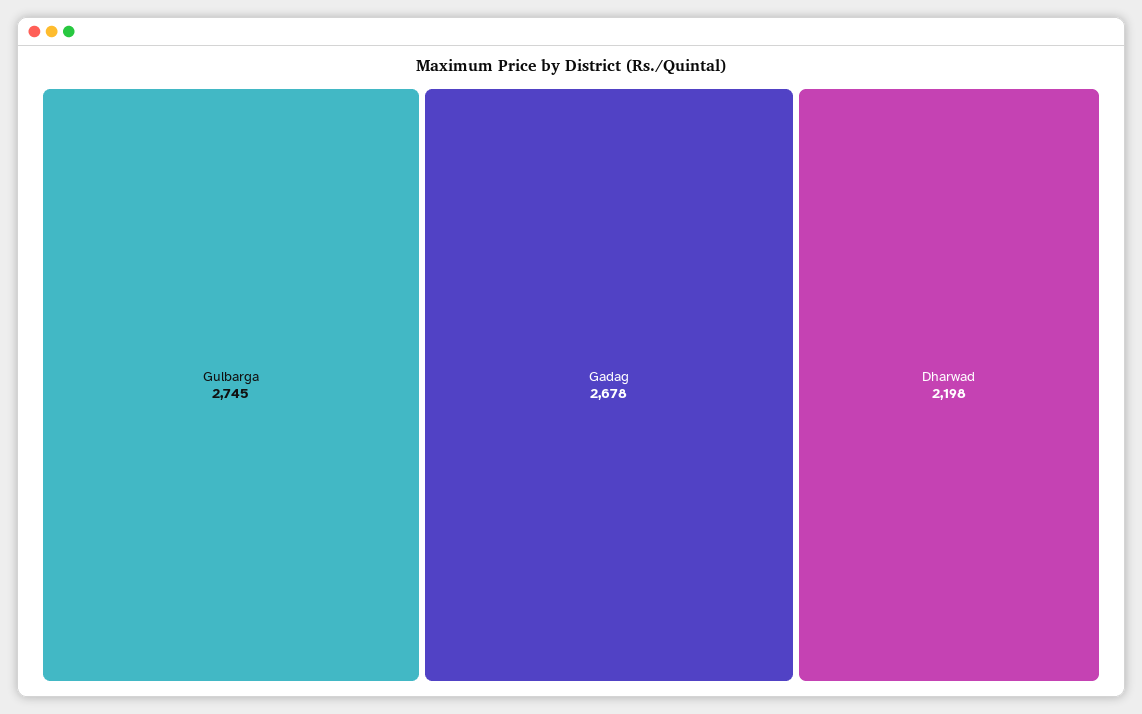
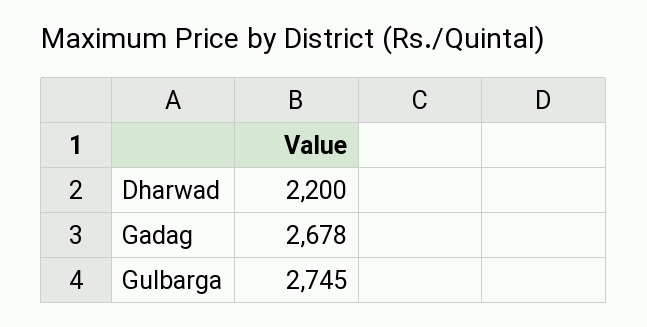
Dharwad: 2198 -> 2200

